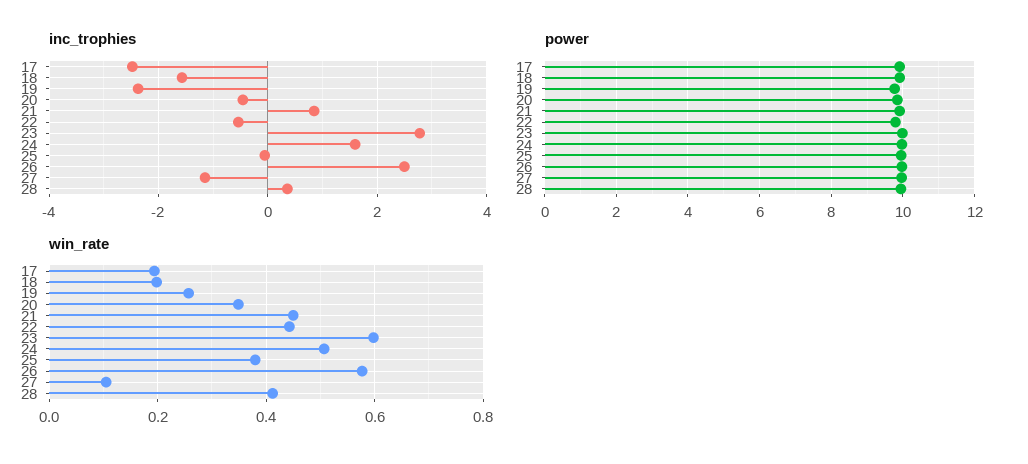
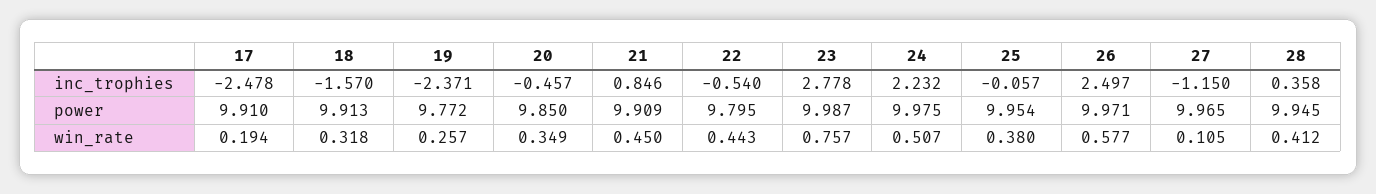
inc_trophies, 24: 1.6 -> 2.232
win_rate, 18: 0.2 -> 0.318
win_rate, 23: 0.6 -> 0.757

